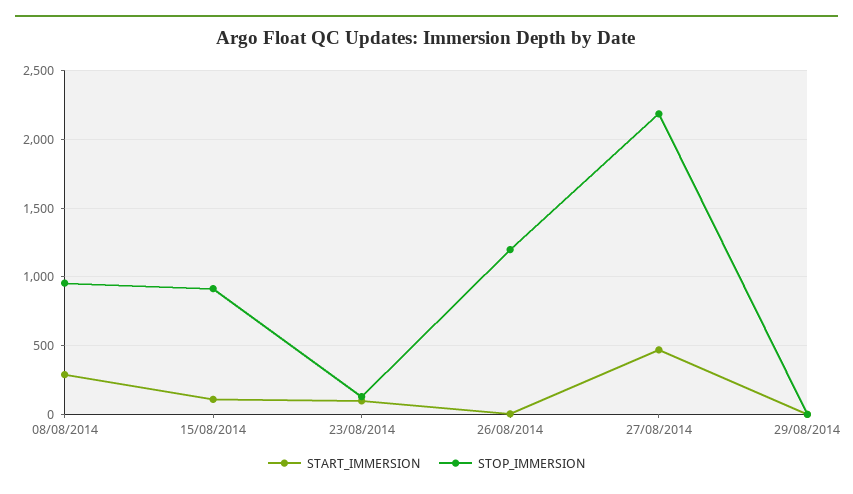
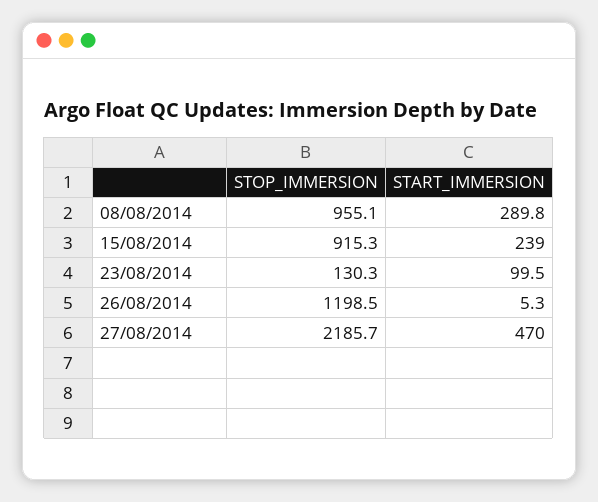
START_IMMERSION, 15/08/2014: 100 -> 239
START_IMMERSION, 29/08/2014: 0 -> none
STOP_IMMERSION, 29/08/2014: 0 -> none

